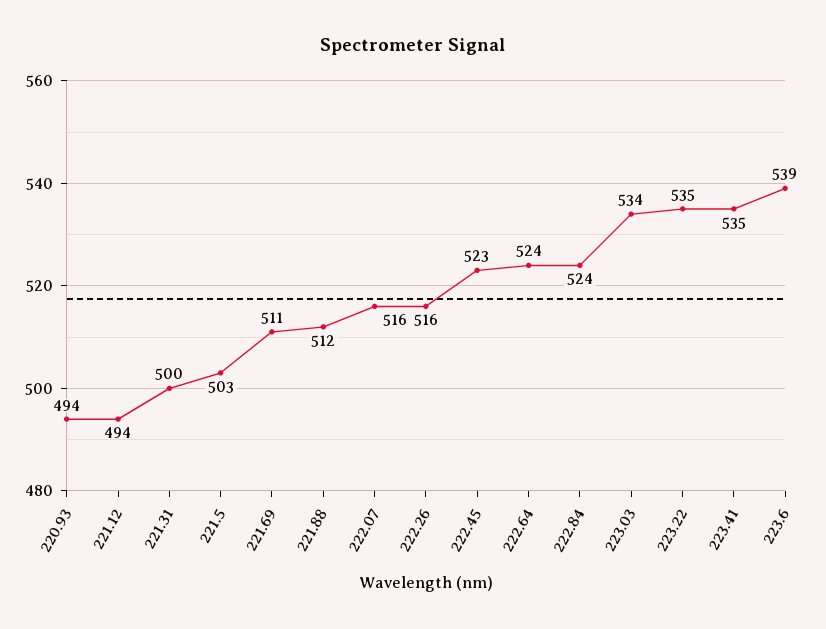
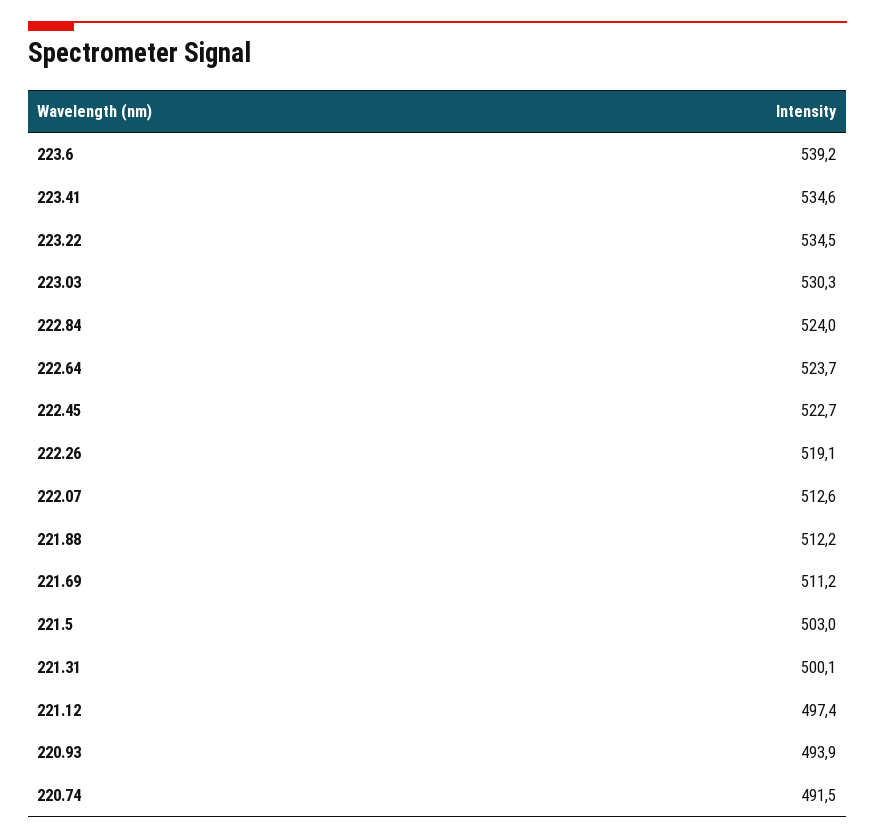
221.12: 494 -> 497.4
222.07: 516 -> 512.6
222.26: 516 -> 519.1
223.03: 534 -> 530.3
220.74: none -> 491.5

